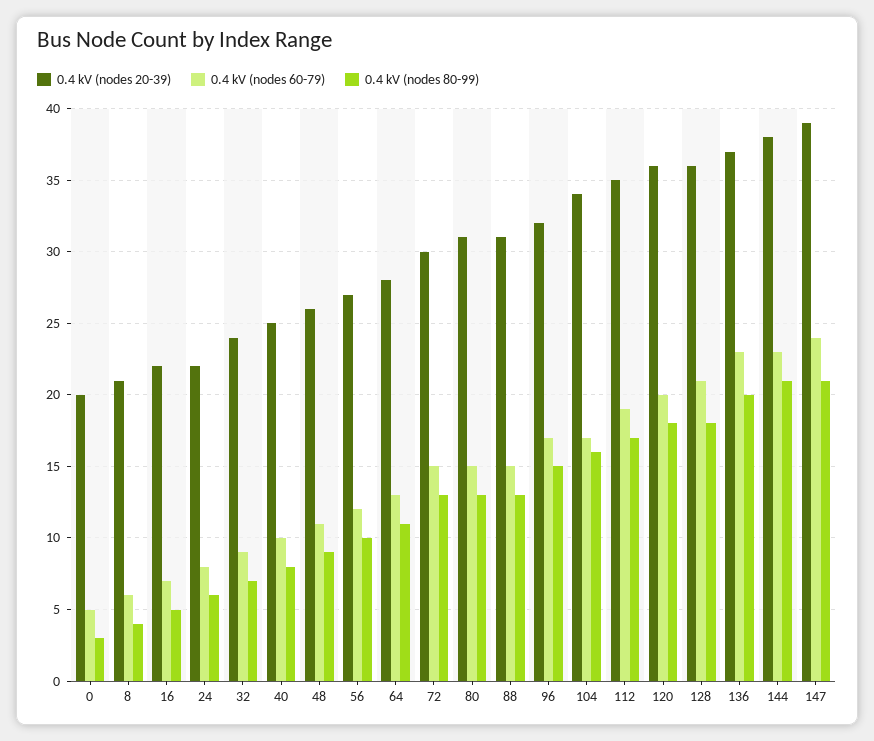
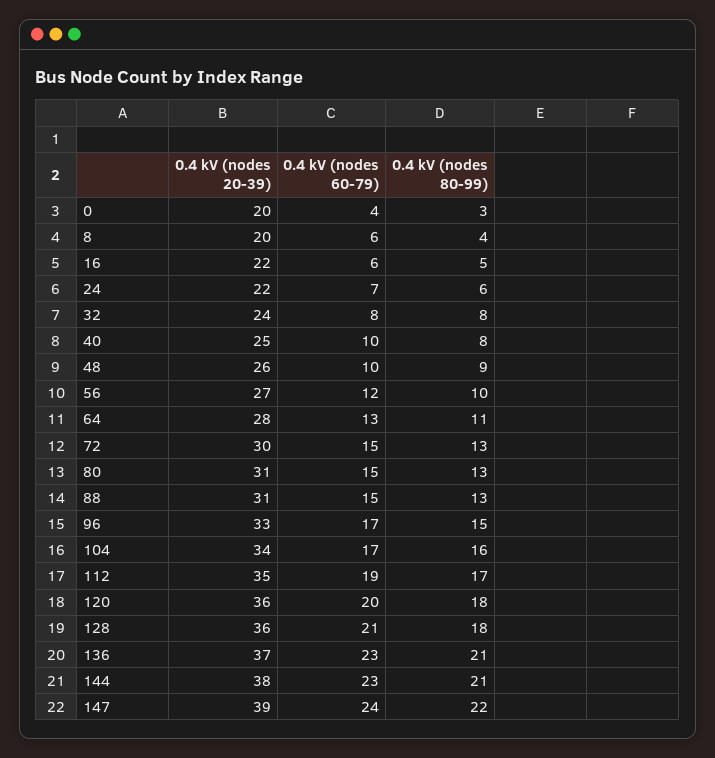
0.4 kV (nodes 60-79), 0: 5 -> 4
0.4 kV (nodes 20-39), 8: 21 -> 20
0.4 kV (nodes 60-79), 16: 7 -> 6
0.4 kV (nodes 60-79), 24: 8 -> 7
0.4 kV (nodes 60-79), 32: 9 -> 8
0.4 kV (nodes 80-99), 32: 7 -> 8
0.4 kV (nodes 60-79), 48: 11 -> 10
0.4 kV (nodes 20-39), 96: 32 -> 33
0.4 kV (nodes 80-99), 136: 20 -> 21
0.4 kV (nodes 80-99), 147: 21 -> 22

